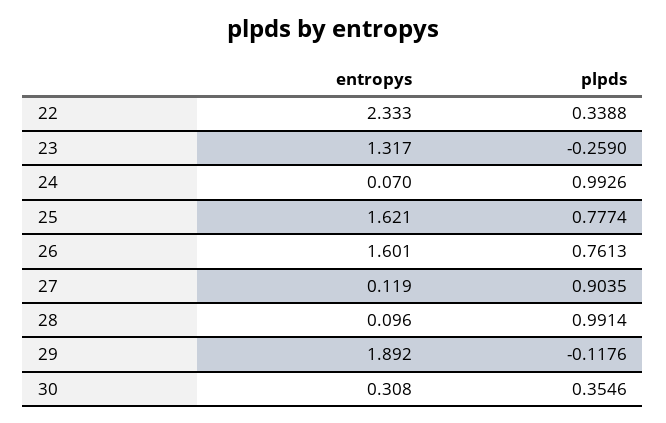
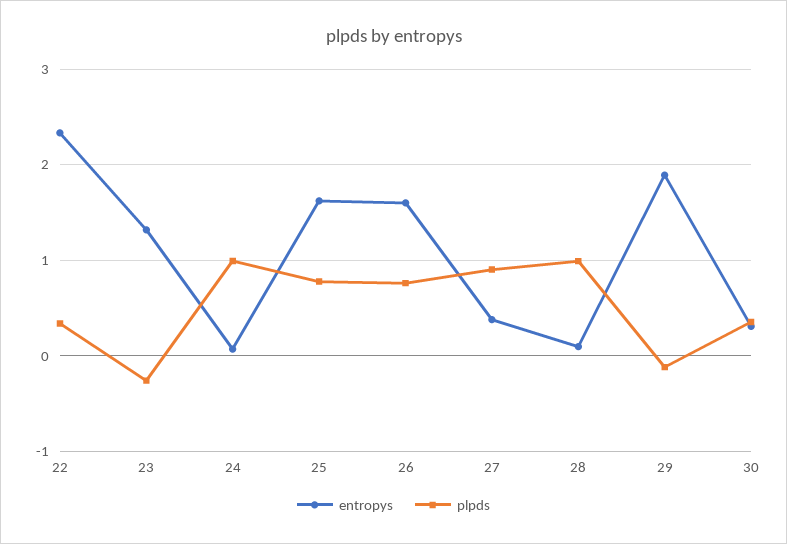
entropys, 27: 0.119 -> 0.4

